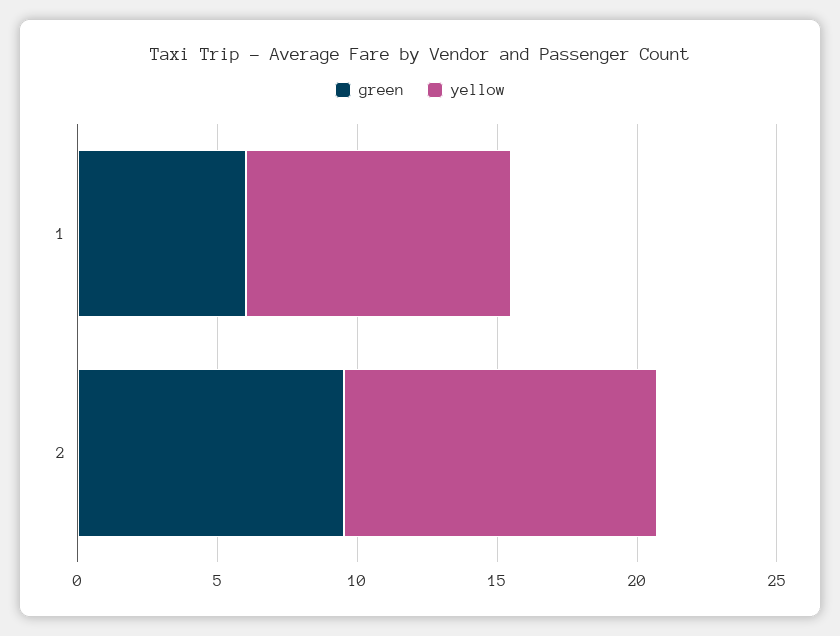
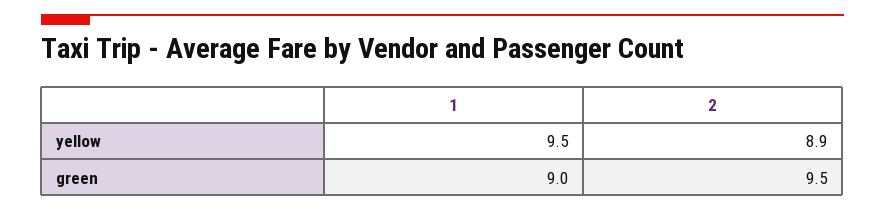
green, 1: 6 -> 9
yellow, 2: 11 -> 8.9

